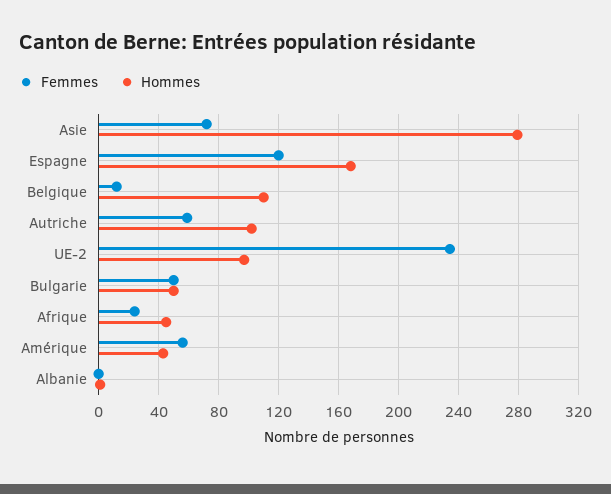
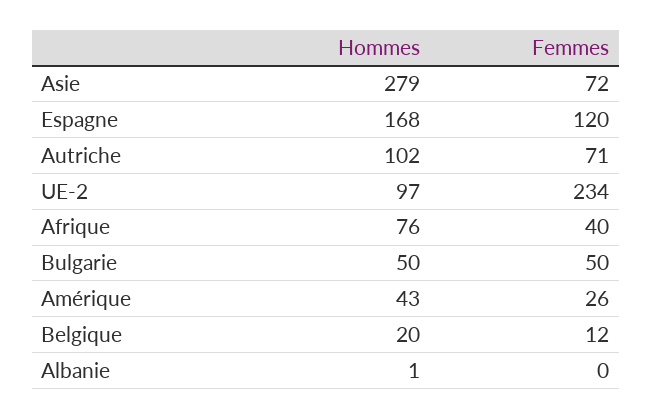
Hommes, Belgique: 110 -> 20
Femmes, Autriche: 60 -> 71
Femmes, Afrique: 25 -> 40
Hommes, Afrique: 45 -> 76
Femmes, Amérique: 55 -> 26

